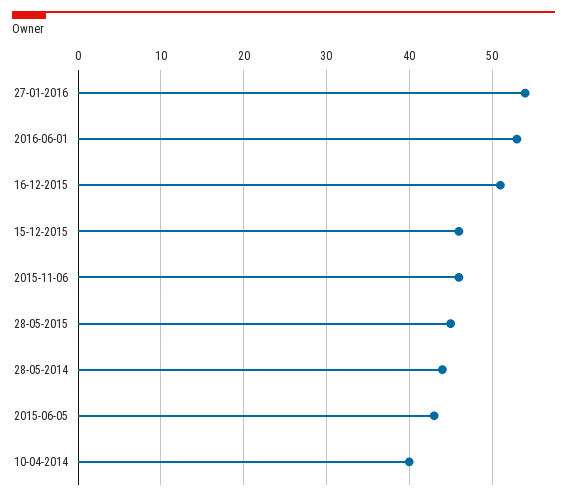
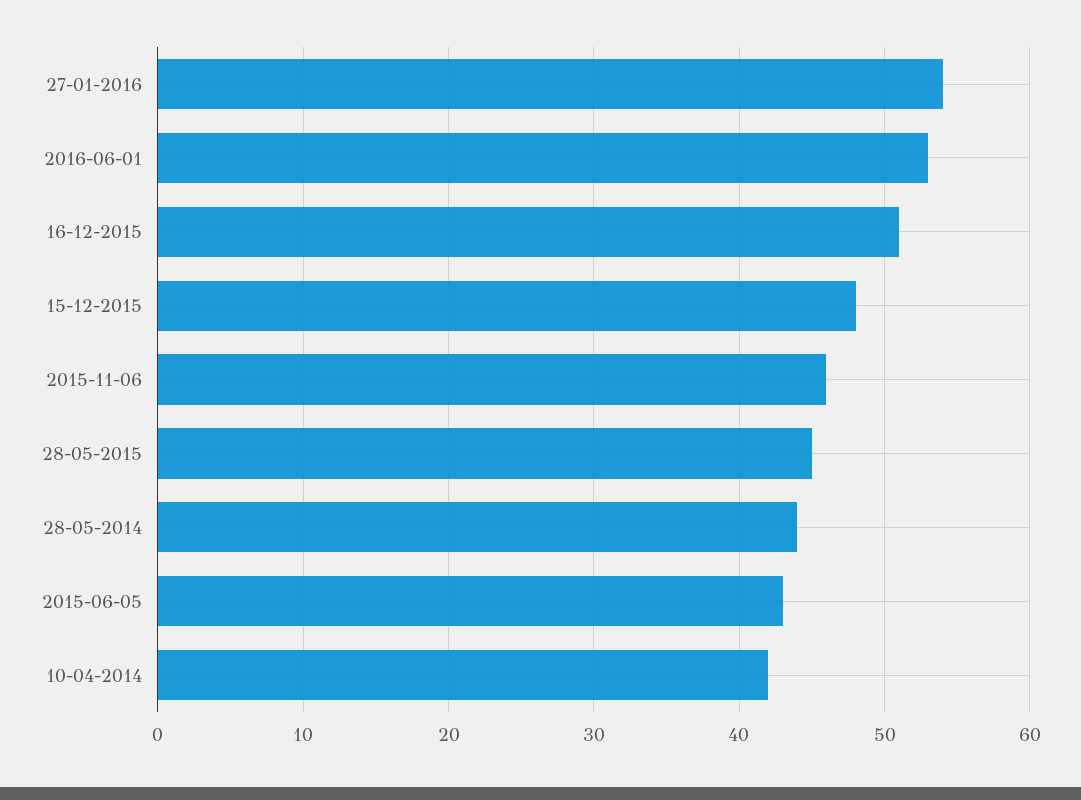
15-12-2015: 46 -> 48
10-04-2014: 40 -> 42

